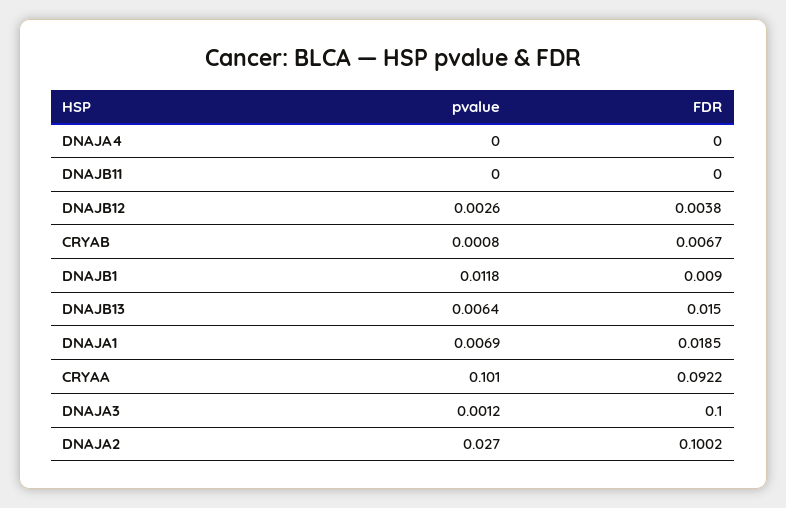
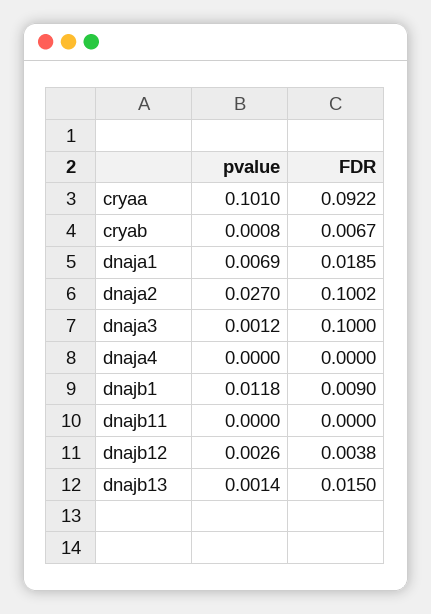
pvalue, DNAJB13: 0.0064 -> 0.0014

